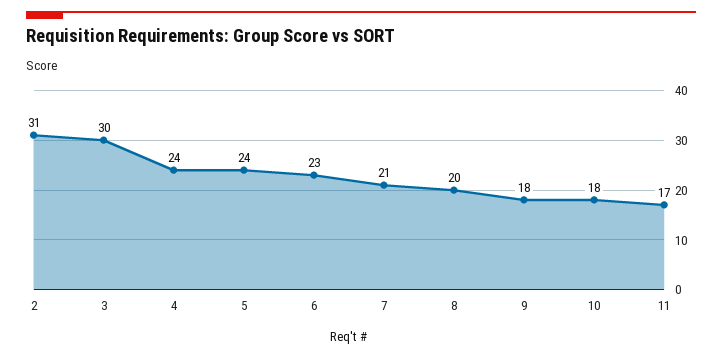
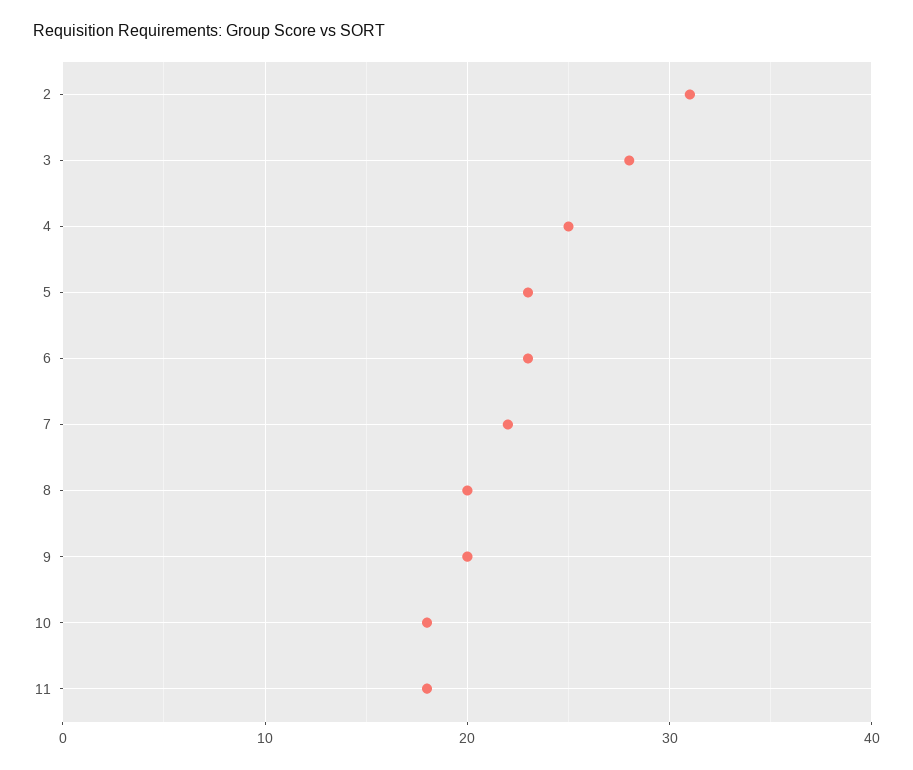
3: 30 -> 28
4: 24 -> 25
5: 24 -> 23
7: 21 -> 22
9: 18 -> 20
11: 17 -> 18

